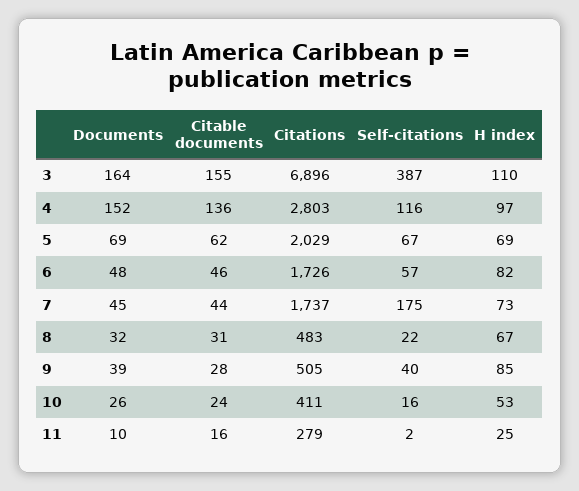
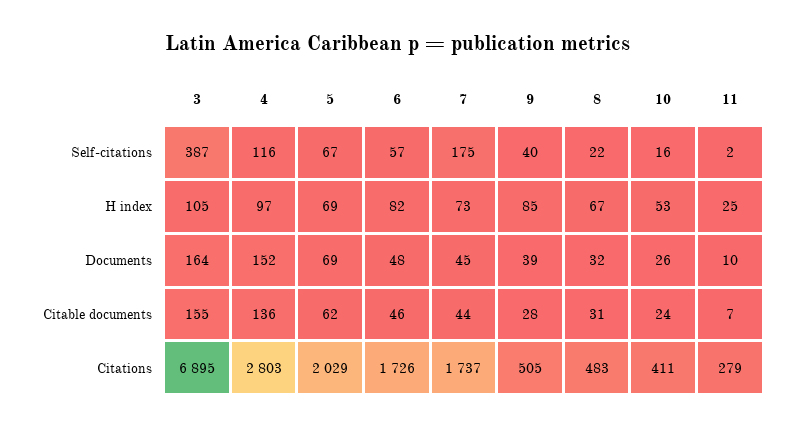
Citations, 3: 6896 -> 6895
H index, 3: 110 -> 105
Citable documents, 11: 16 -> 7

